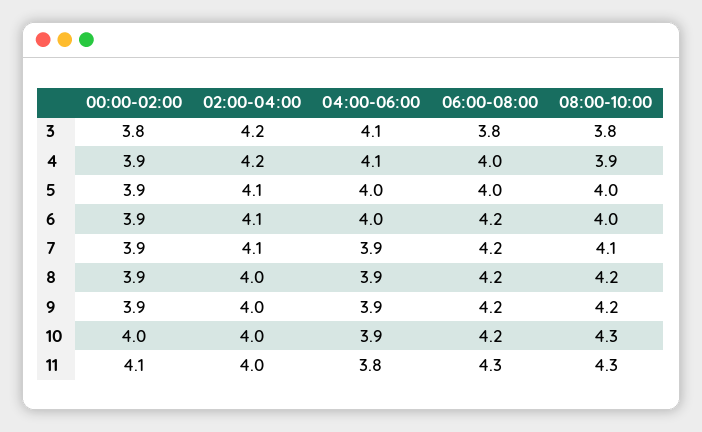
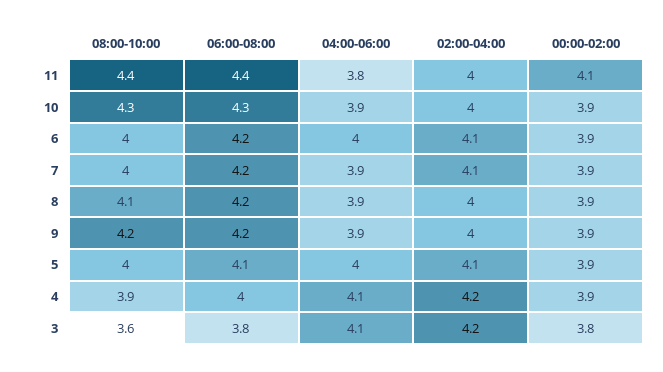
08:00-10:00, 3: 3.8 -> 3.6
06:00-08:00, 5: 4 -> 4.1
08:00-10:00, 7: 4.1 -> 4
08:00-10:00, 8: 4.2 -> 4.1
00:00-02:00, 10: 4 -> 3.9
06:00-08:00, 10: 4.2 -> 4.3
06:00-08:00, 11: 4.3 -> 4.4
08:00-10:00, 11: 4.3 -> 4.4

